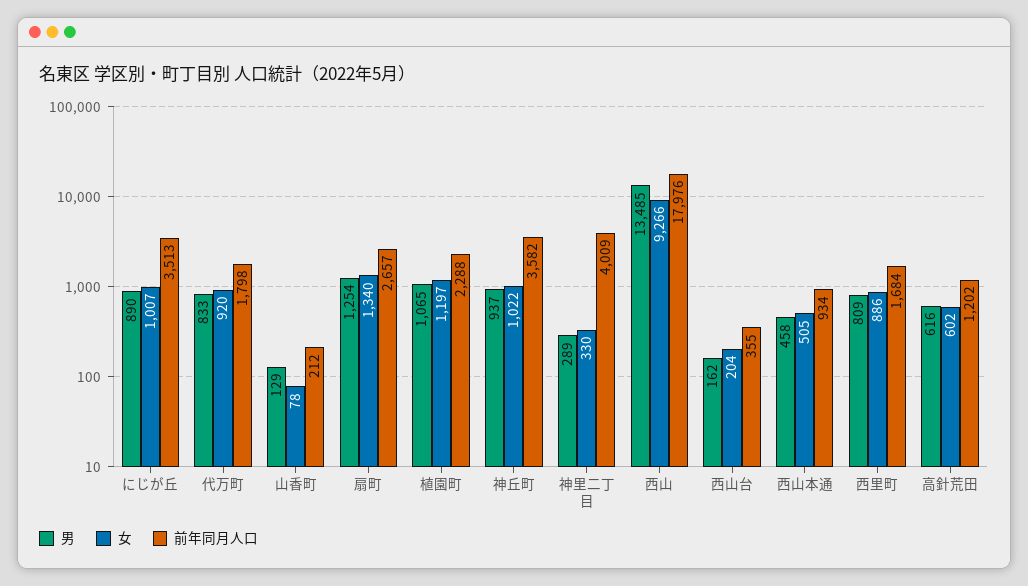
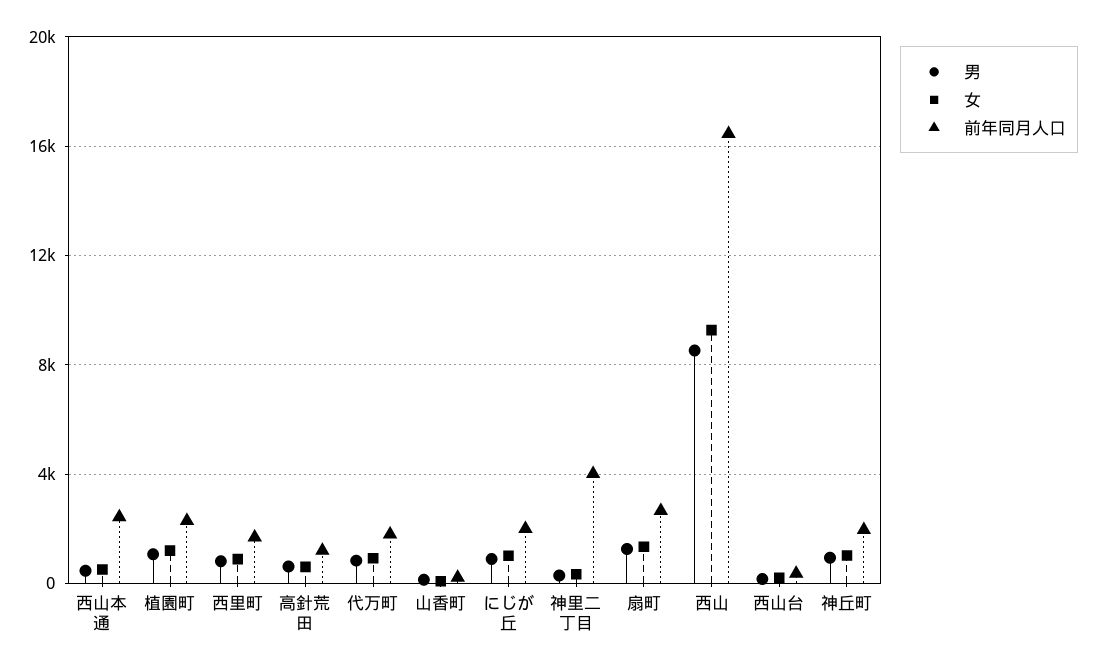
前年同月人口, にじが丘: 3513 -> 2000
前年同月人口, 神丘町: 3582 -> 2000
男, 西山: 13485 -> 8500
前年同月人口, 西山: 17976 -> 16500
前年同月人口, 西山本通: 934 -> 2500

